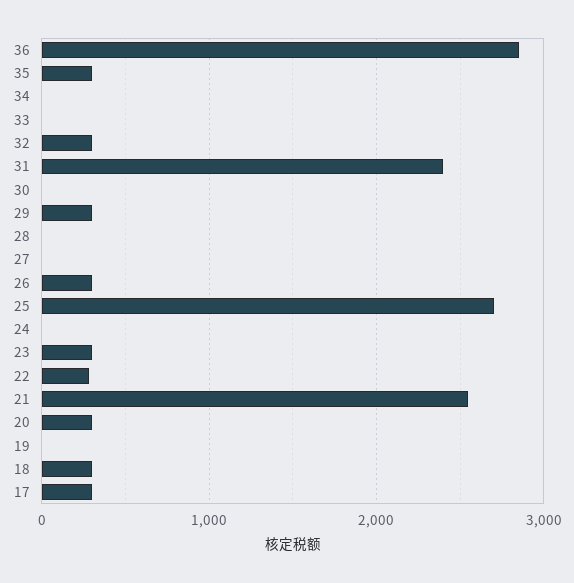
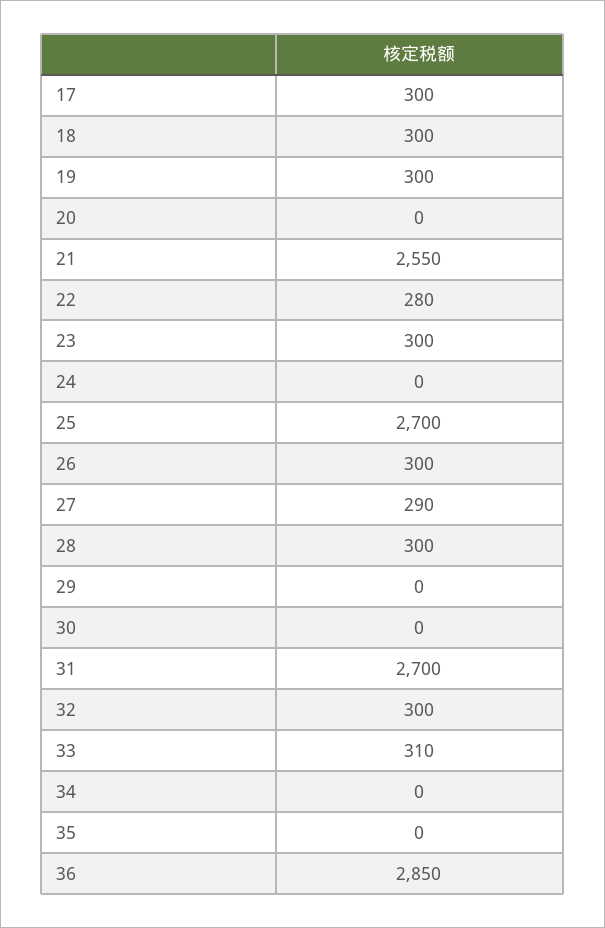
35: 300 -> 0
33: 0 -> 310
31: 2400 -> 2700
29: 300 -> 0
28: 0 -> 300
27: 0 -> 290
20: 300 -> 0
19: 0 -> 300

